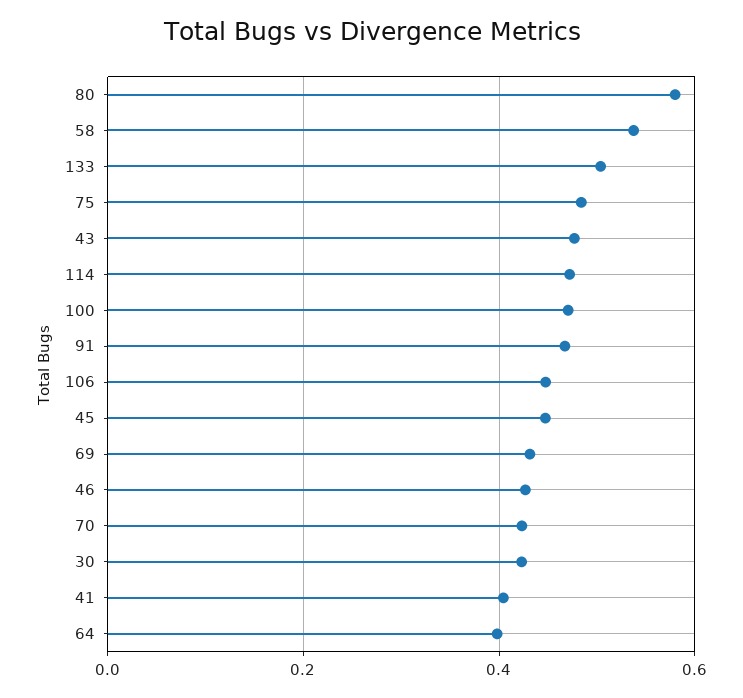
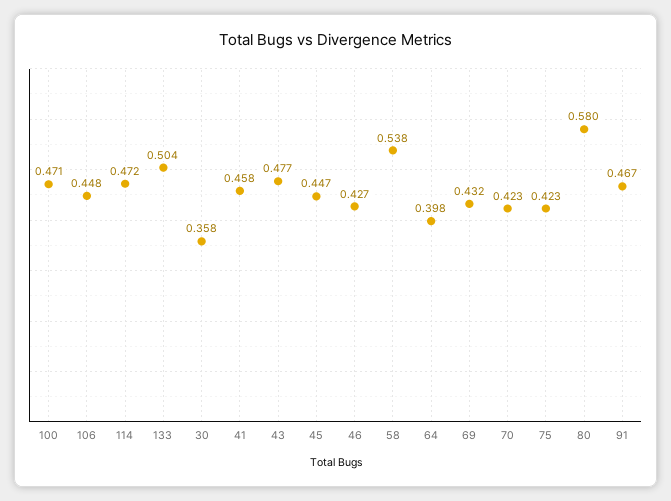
75: 0.48 -> 0.423
30: 0.42 -> 0.358
41: 0.4 -> 0.458

